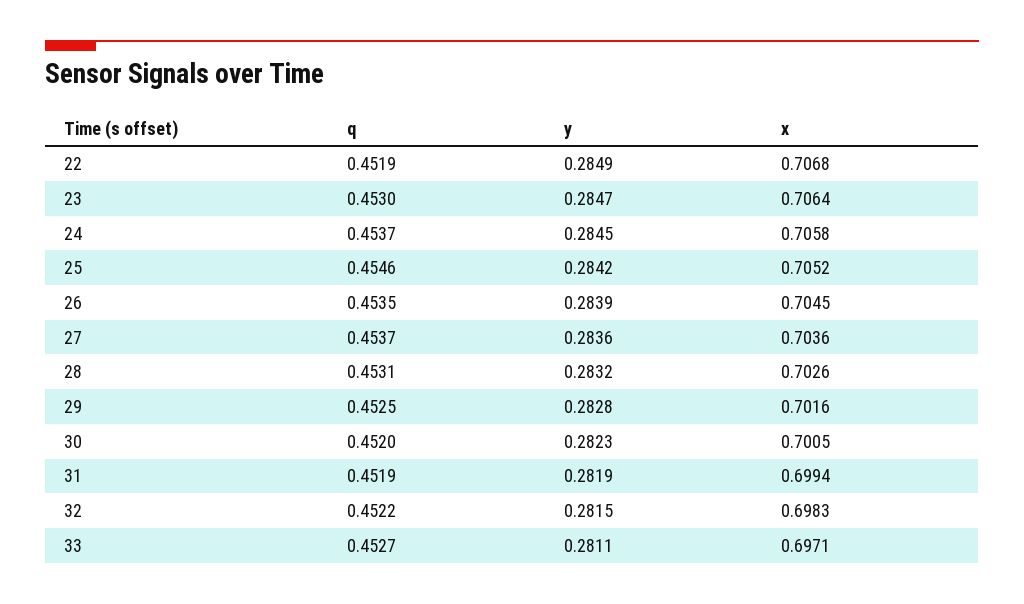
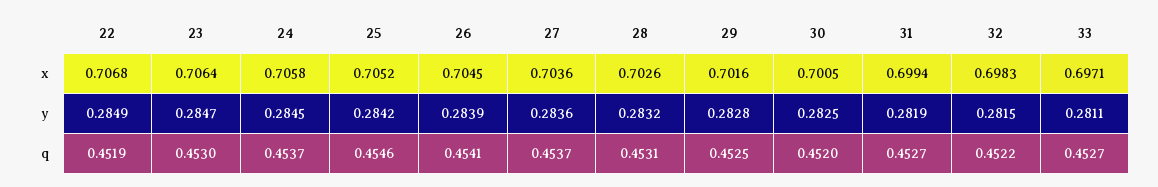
q, 26: 0.4535 -> 0.4541
y, 30: 0.2823 -> 0.2825
q, 31: 0.4519 -> 0.4527

